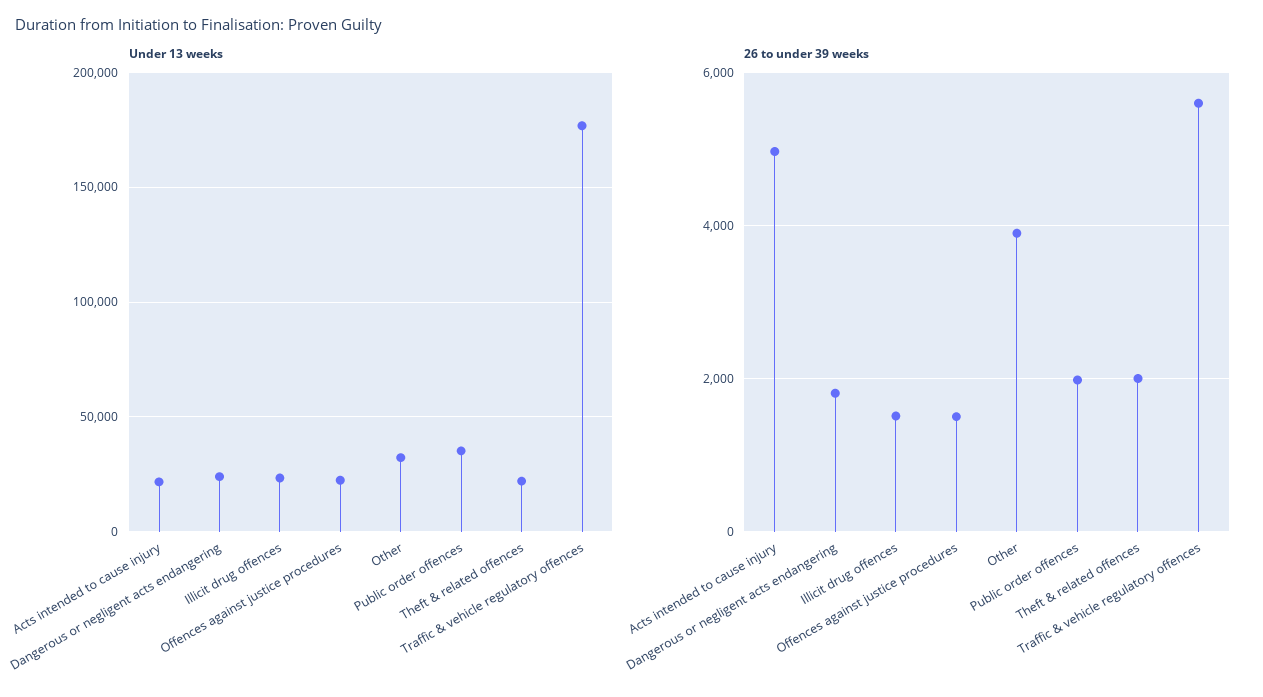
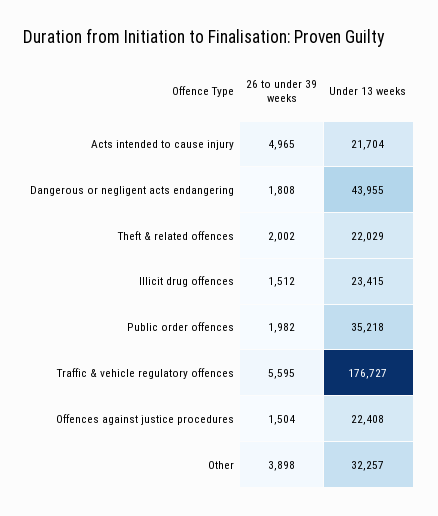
Under 13 weeks, Dangerous or negligent acts endangering: 25000 -> 43955

